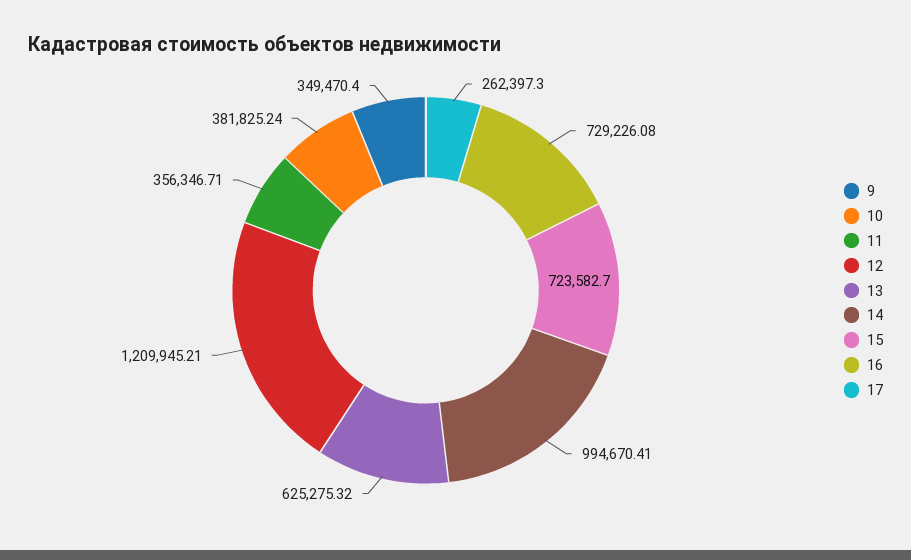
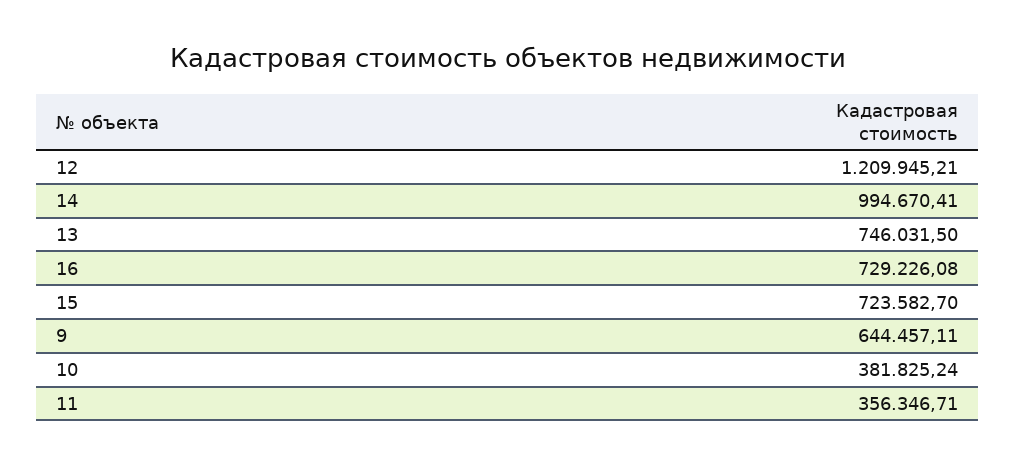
9: 349470.4 -> 644457.11
13: 625275.32 -> 746031.5
17: 262397.3 -> none

